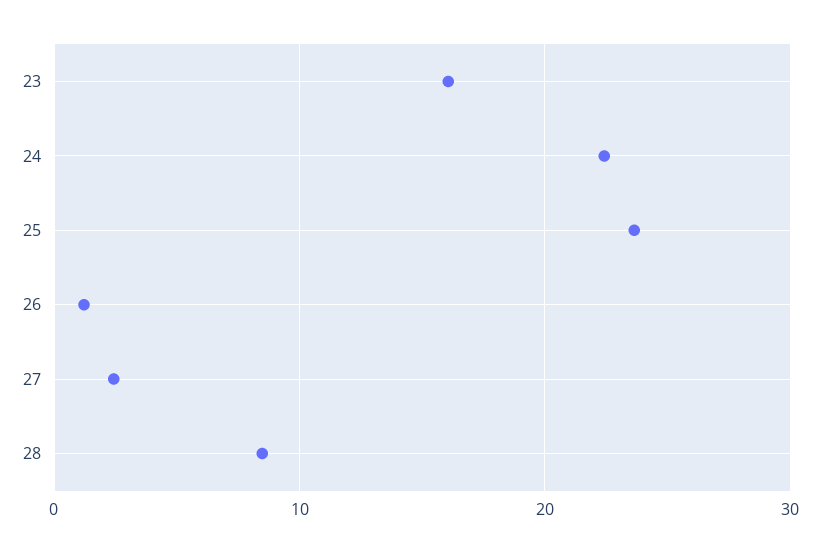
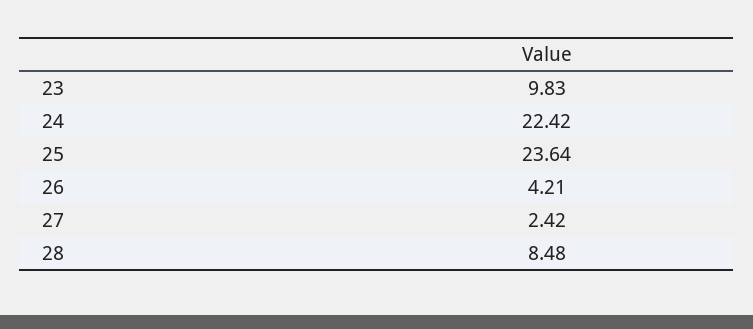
23: 16 -> 9.83
26: 1 -> 4.21

